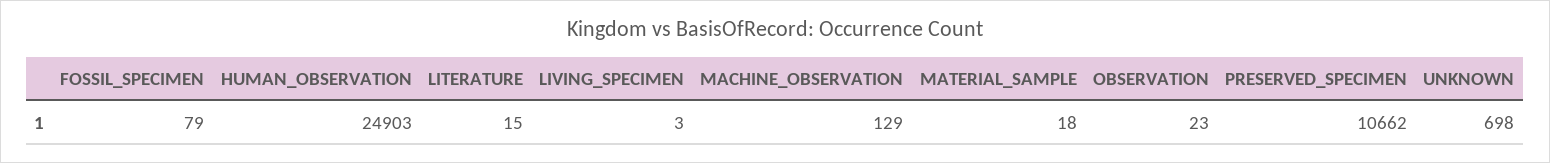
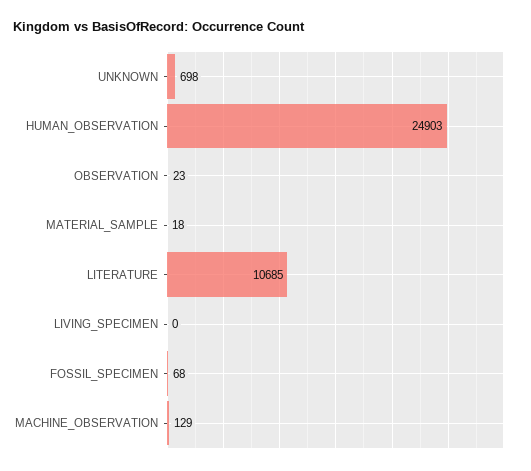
FOSSIL_SPECIMEN: 79 -> 68
LITERATURE: 15 -> 10685
LIVING_SPECIMEN: 3 -> 0
PRESERVED_SPECIMEN: 10662 -> none

